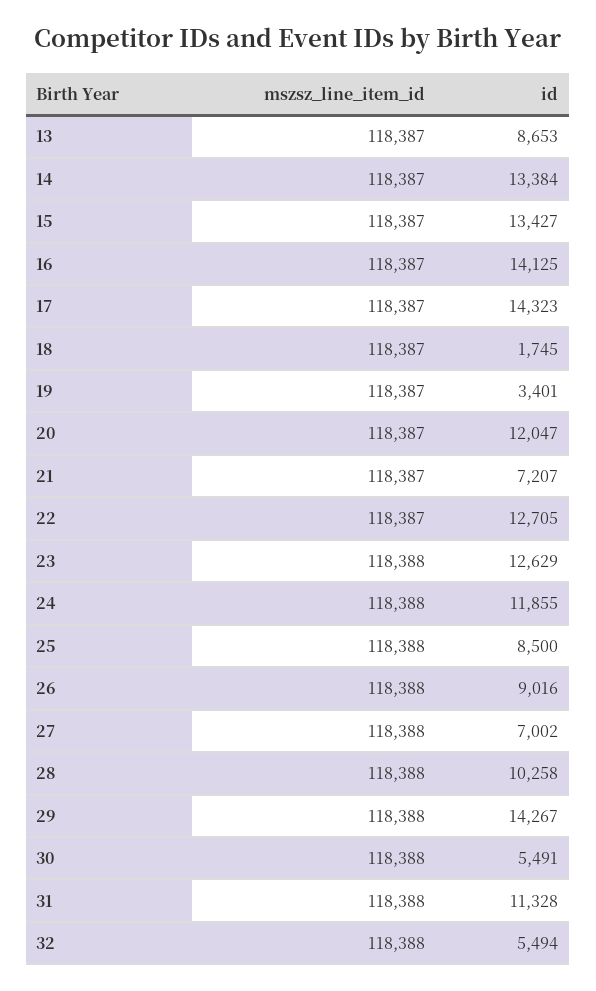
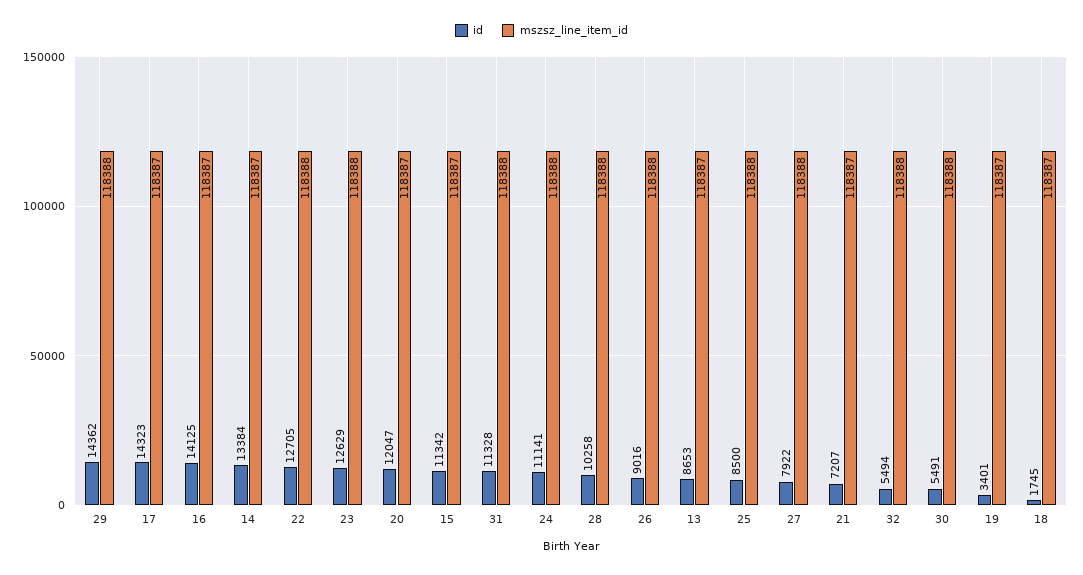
id, 15: 13427 -> 11342
mszsz_line_item_id, 22: 118387 -> 118388
id, 24: 11855 -> 11141
id, 27: 7002 -> 7922
id, 29: 14267 -> 14362

